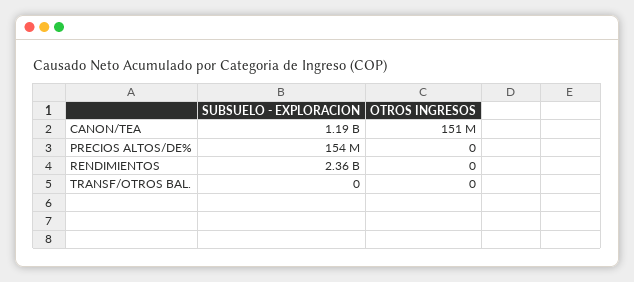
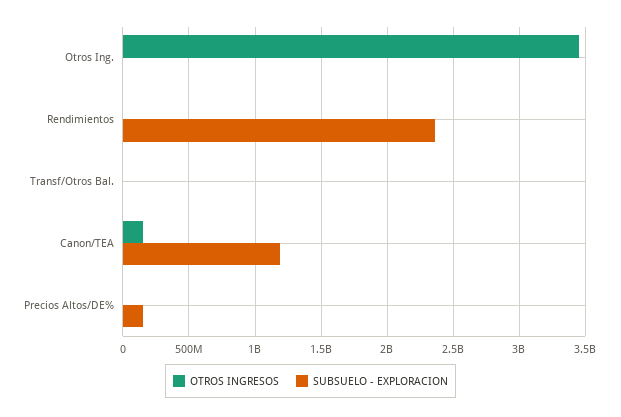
OTROS INGRESOS, Otros Ing.: none -> 3450000000
SUBSUELO - EXPLORACION, Otros Ing.: none -> 0

